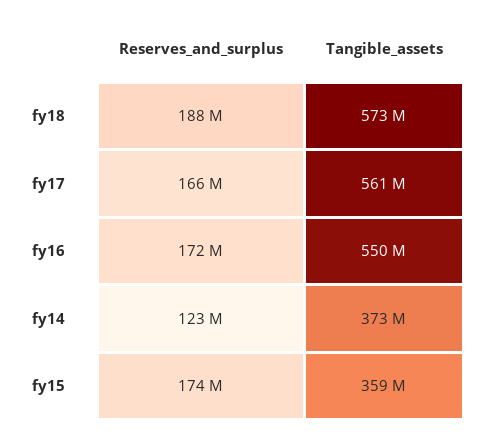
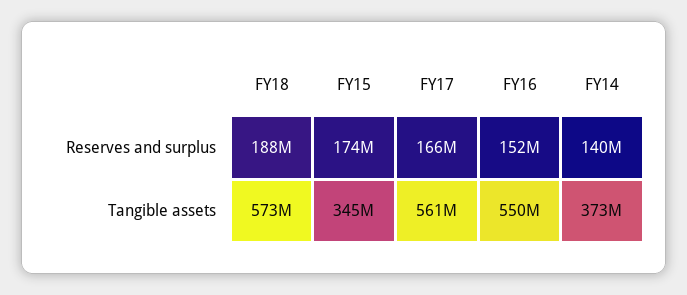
Reserves_and_surplus, fy16: 172000000 -> 152000000
Reserves_and_surplus, fy14: 123000000 -> 140000000
Tangible_assets, fy15: 359000000 -> 345000000

